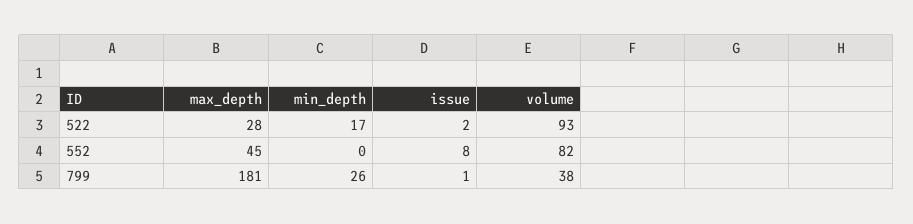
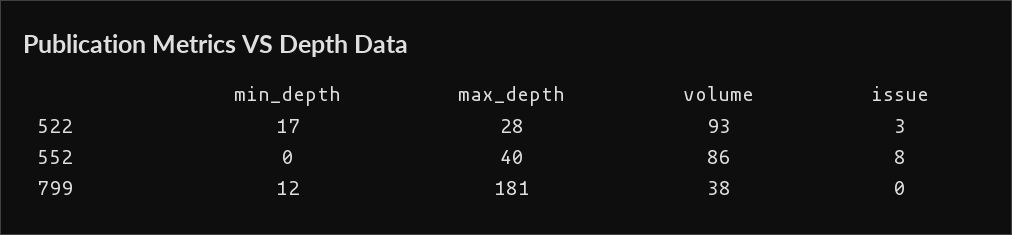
issue, 522: 2 -> 3
max_depth, 552: 45 -> 40
volume, 552: 82 -> 86
min_depth, 799: 26 -> 12
issue, 799: 1 -> 0

